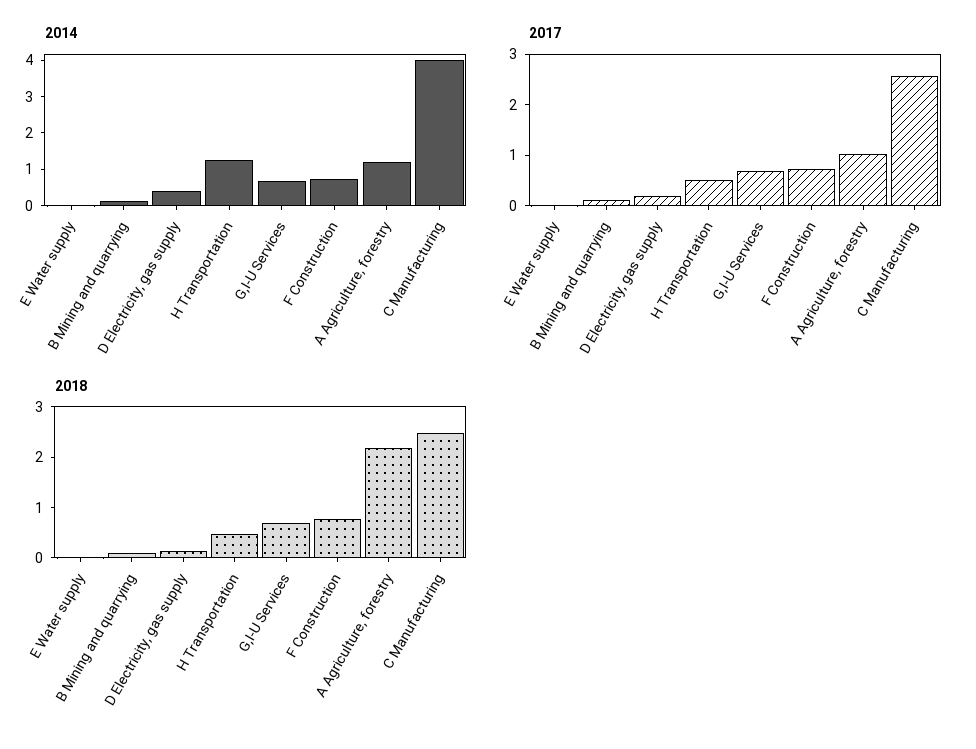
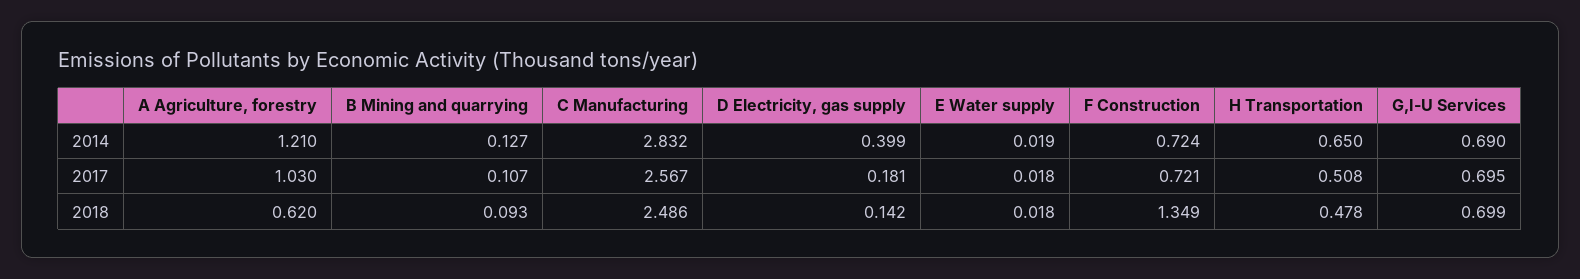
2014, H Transportation: 1.25 -> 0.65
2014, C Manufacturing: 4 -> 2.832
2018, F Construction: 0.8 -> 1.349
2018, A Agriculture, forestry: 2.2 -> 0.62

